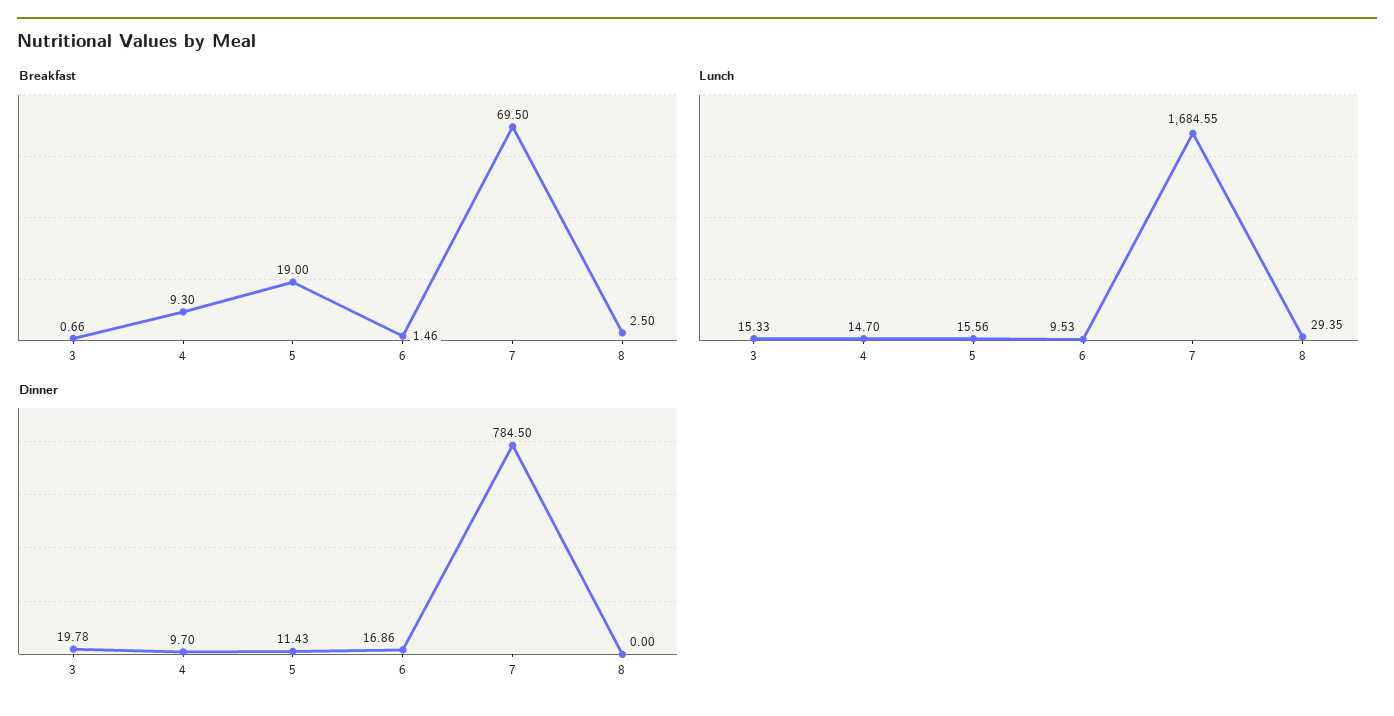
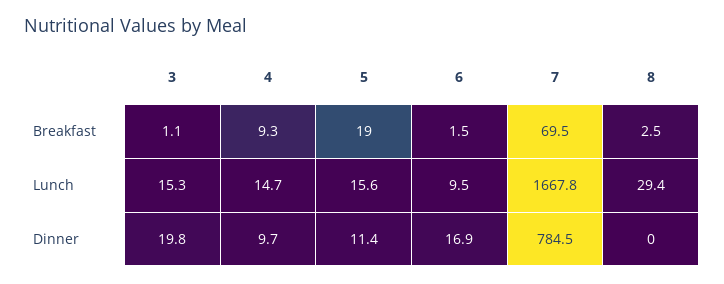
Breakfast, 3: 0.66 -> 1.1
Lunch, 7: 1684.55 -> 1667.8

